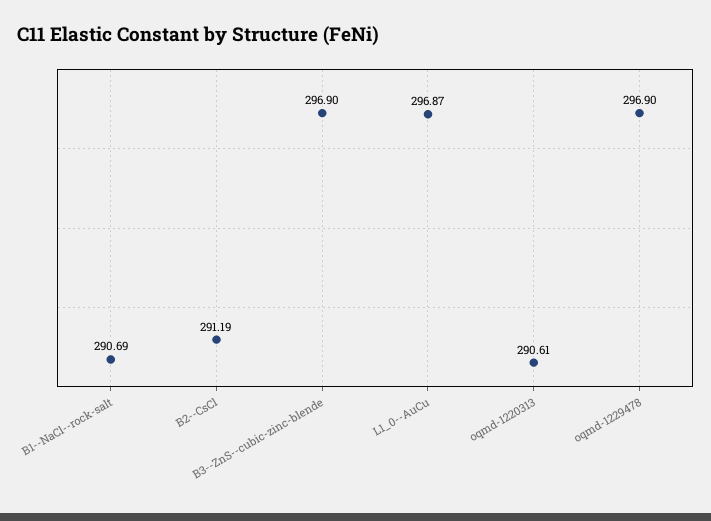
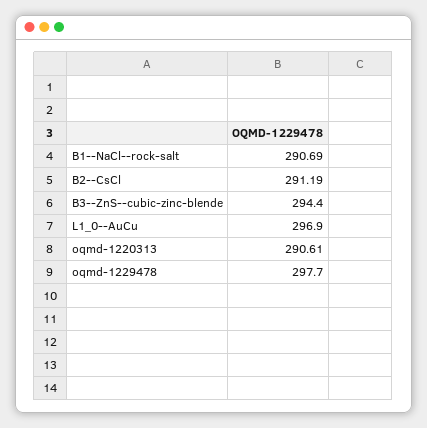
B3--ZnS--cubic-zinc-blende: 296.9 -> 294.4
L1_0--AuCu: 296.87 -> 296.9
oqmd-1229478: 296.9 -> 297.7

